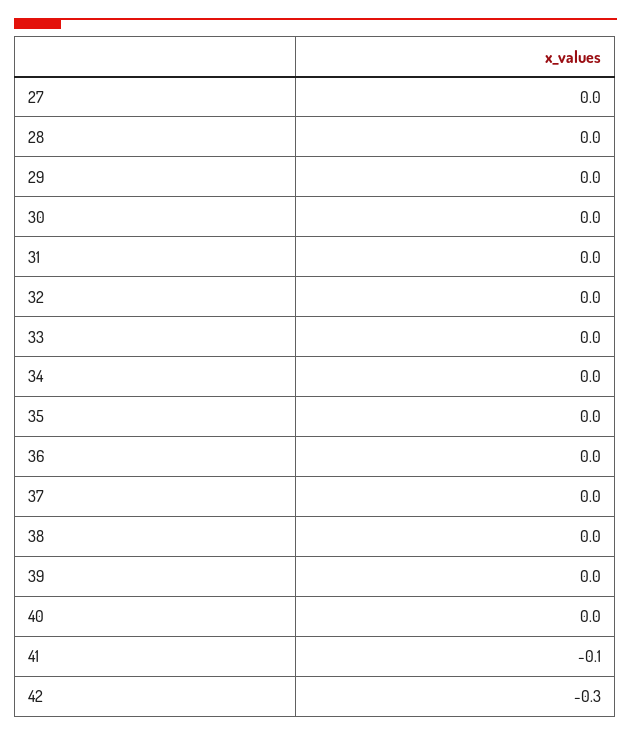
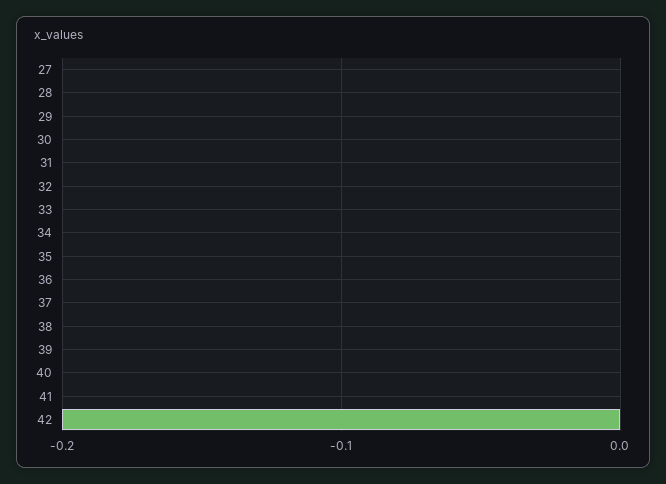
41: -0.1 -> 0
42: -0.3 -> -0.2

